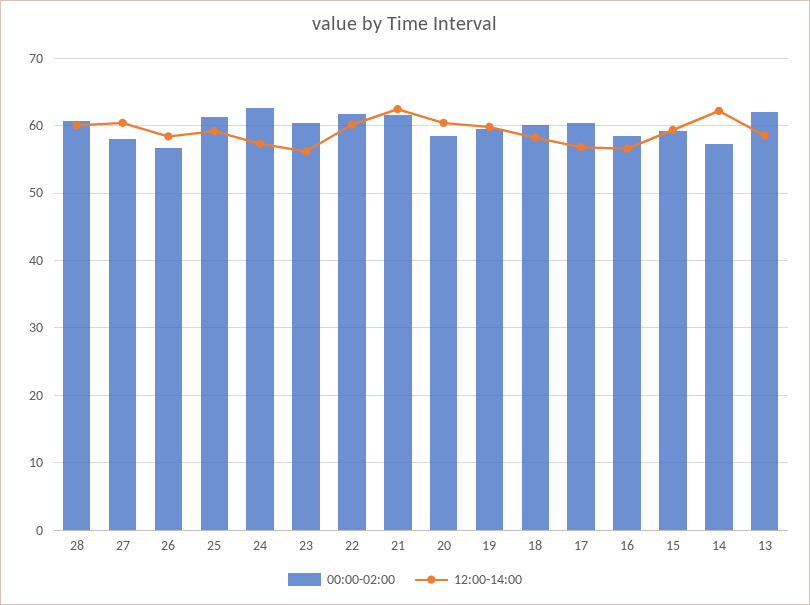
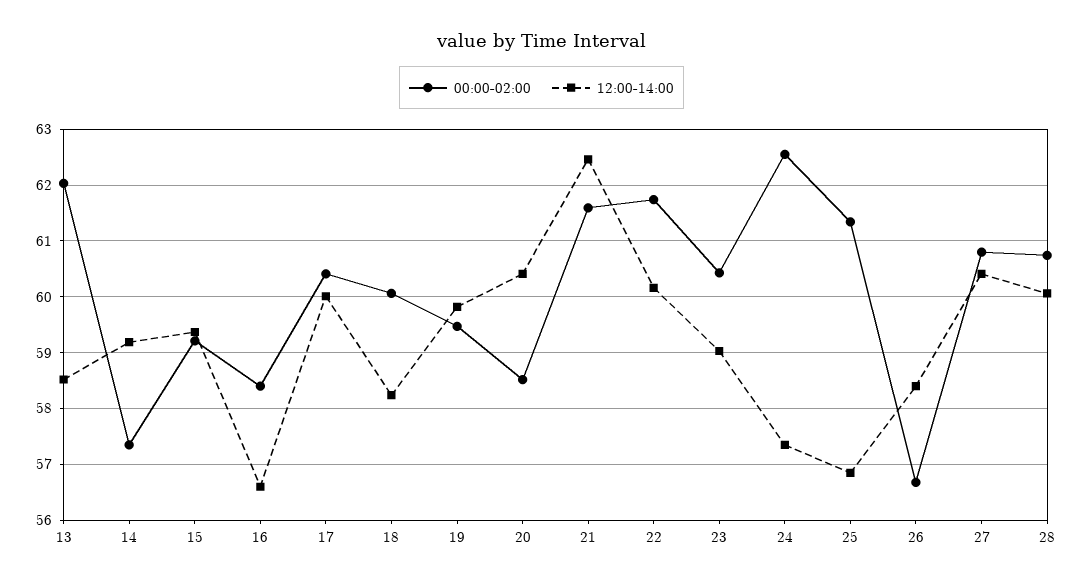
00:00-02:00, 27: 58 -> 60.8
12:00-14:00, 25: 59 -> 56.8
12:00-14:00, 23: 56 -> 59
12:00-14:00, 17: 57 -> 60
12:00-14:00, 14: 62 -> 59.2

